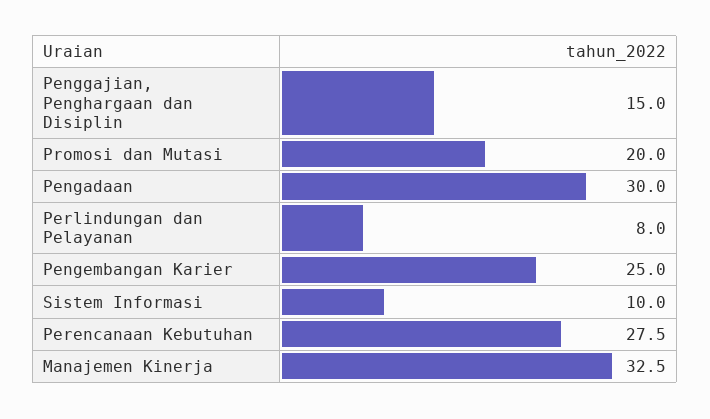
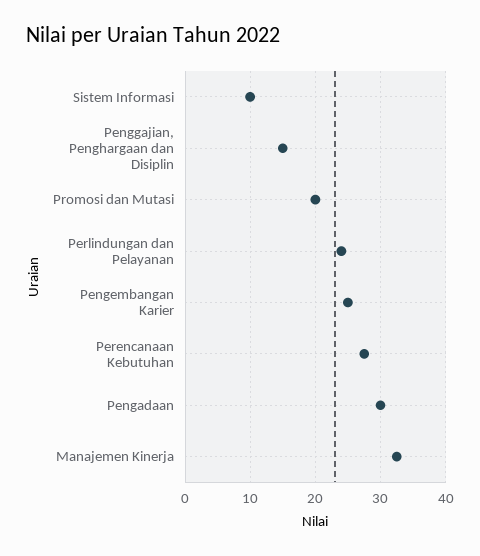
Perlindungan dan Pelayanan: 8 -> 24

